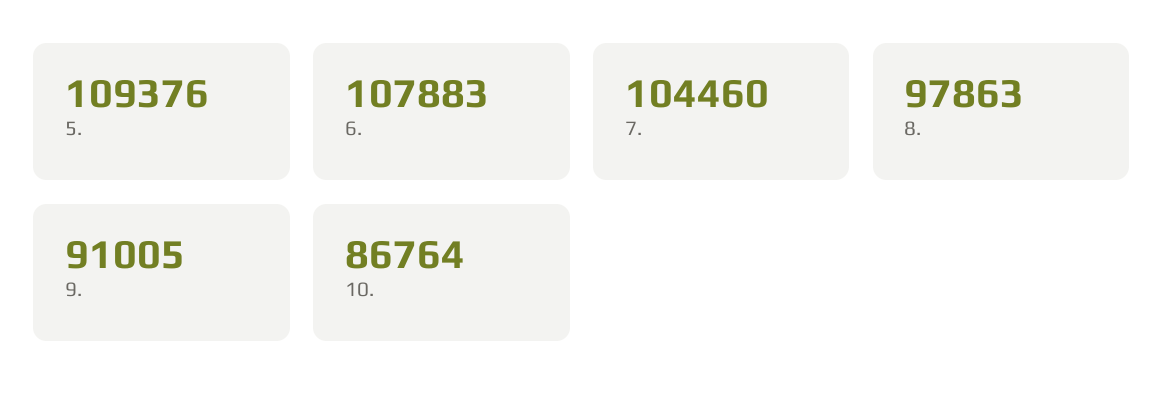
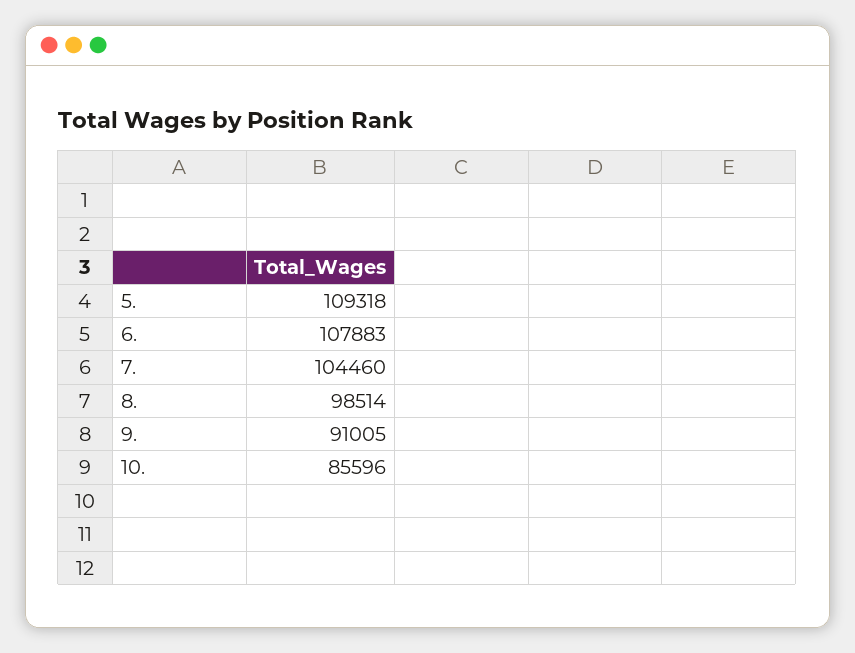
5.: 109376 -> 109318
8.: 97863 -> 98514
10.: 86764 -> 85596

